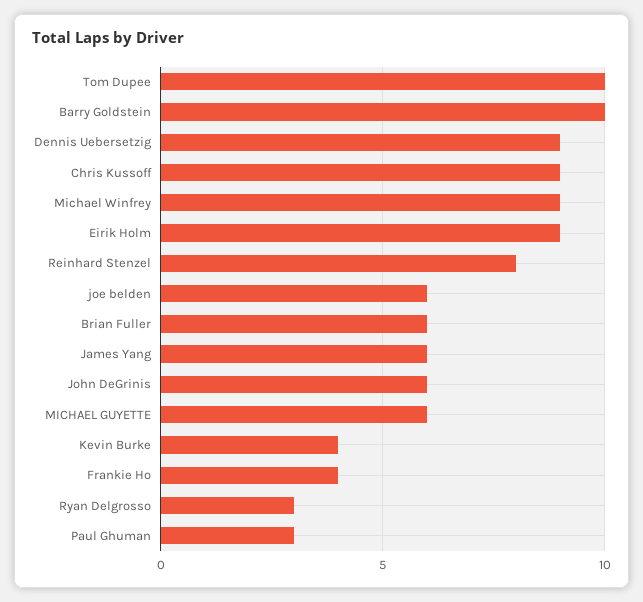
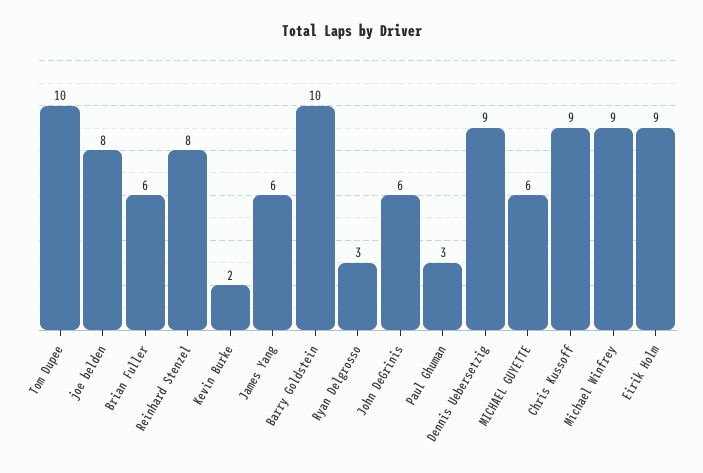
joe belden: 6 -> 8
Kevin Burke: 4 -> 2
Frankie Ho: 4 -> none

